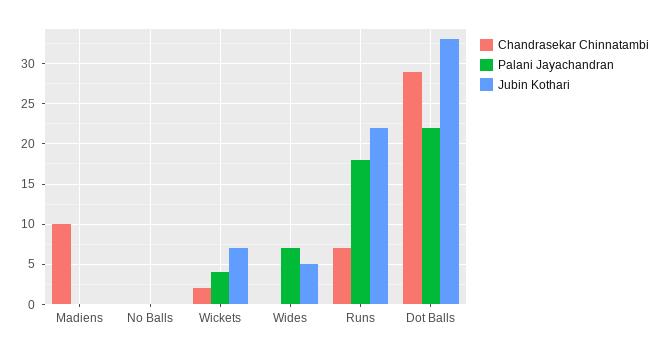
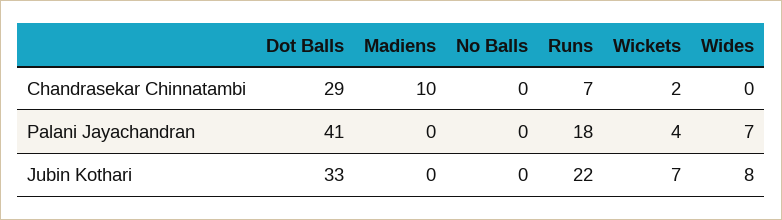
Jubin Kothari, Wides: 5 -> 8
Palani Jayachandran, Dot Balls: 22 -> 41

